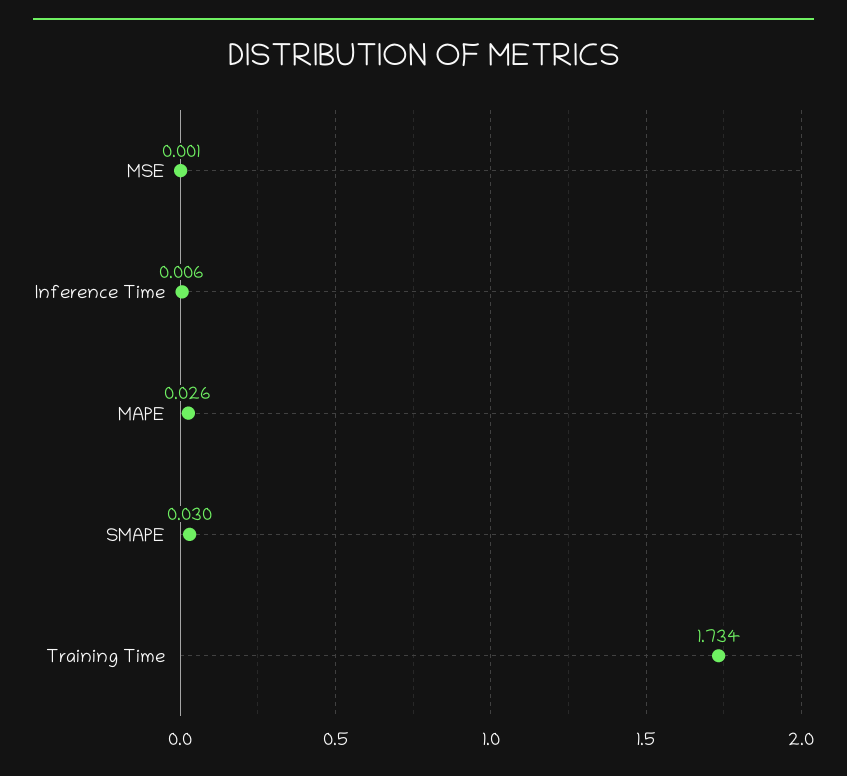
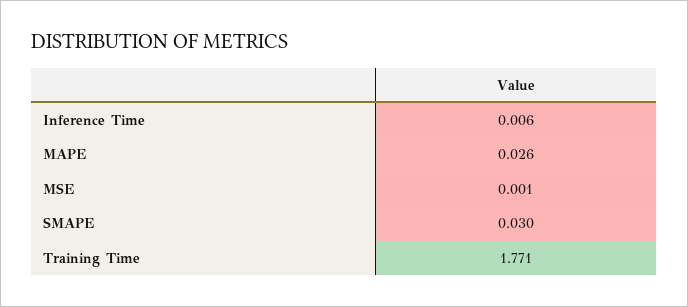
Training Time: 1.734 -> 1.771

